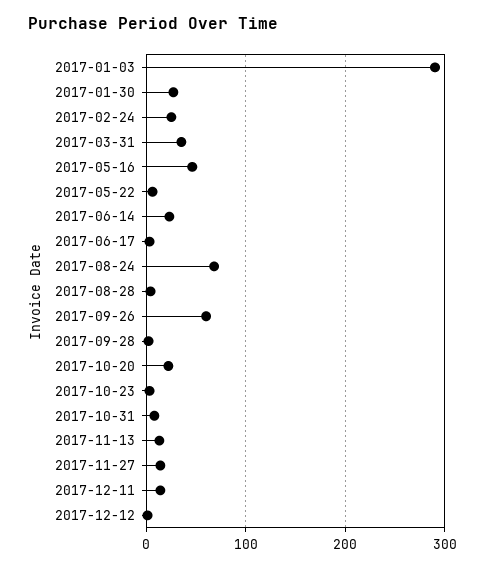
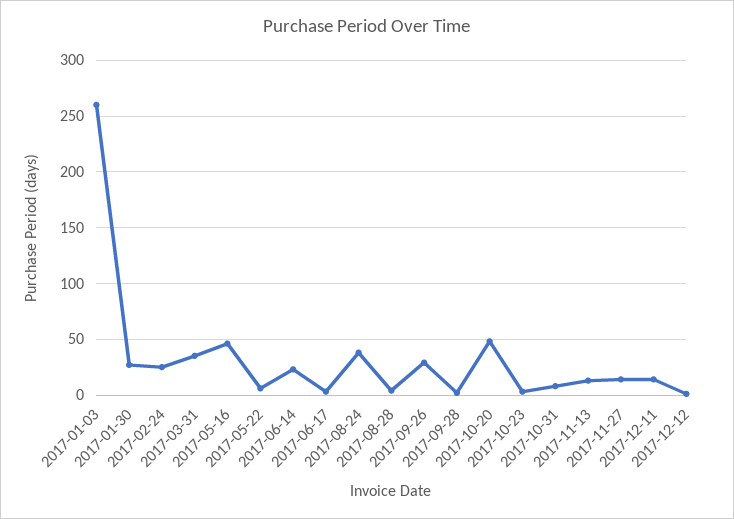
2017-01-03: 290 -> 260
2017-08-24: 70 -> 40
2017-09-26: 60 -> 30
2017-10-20: 20 -> 50

